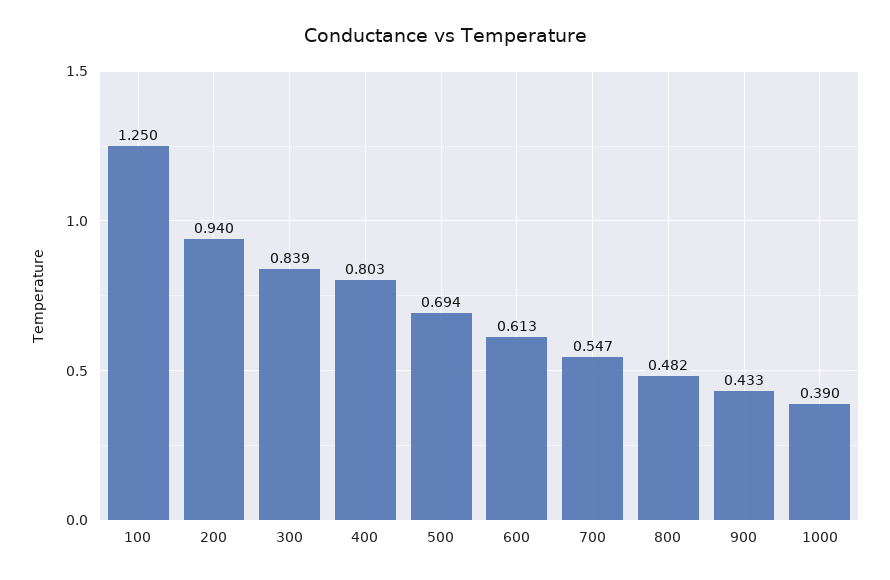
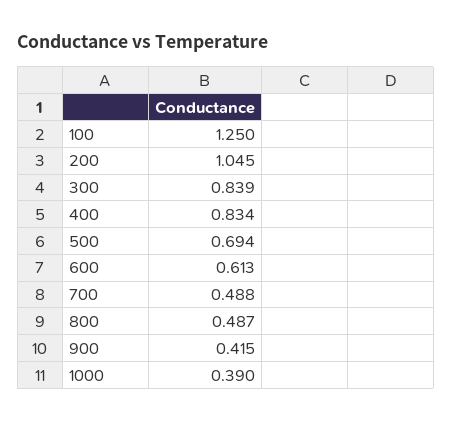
200: 0.94 -> 1.045
400: 0.803 -> 0.834
700: 0.547 -> 0.488
800: 0.482 -> 0.487
900: 0.433 -> 0.415

